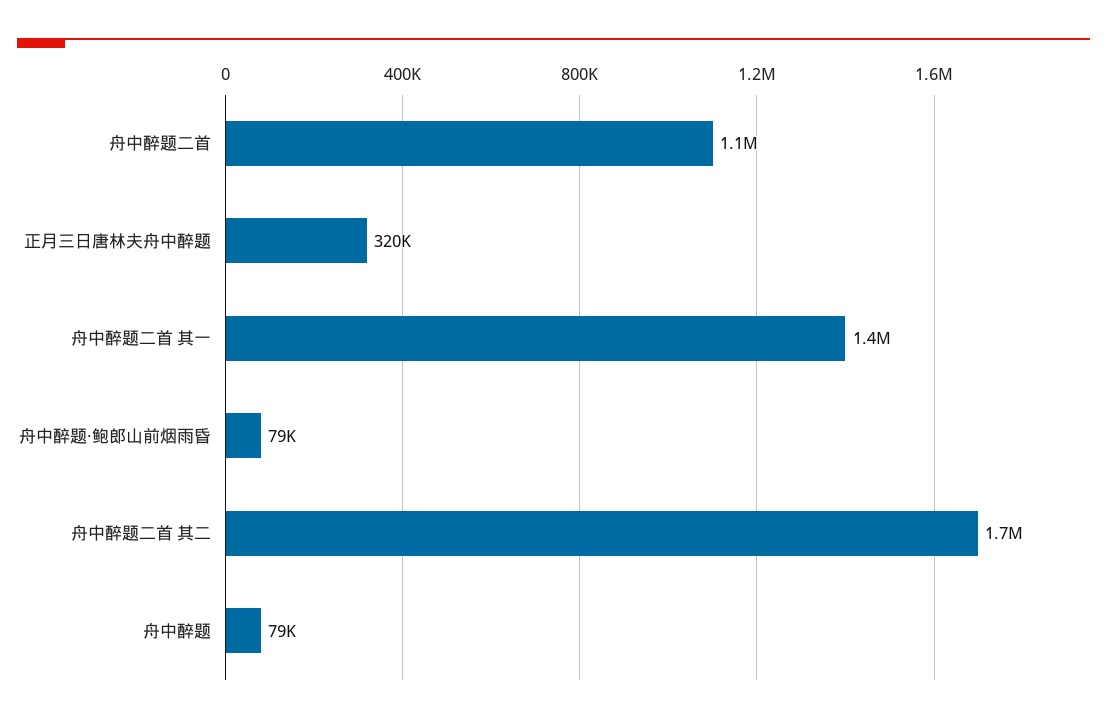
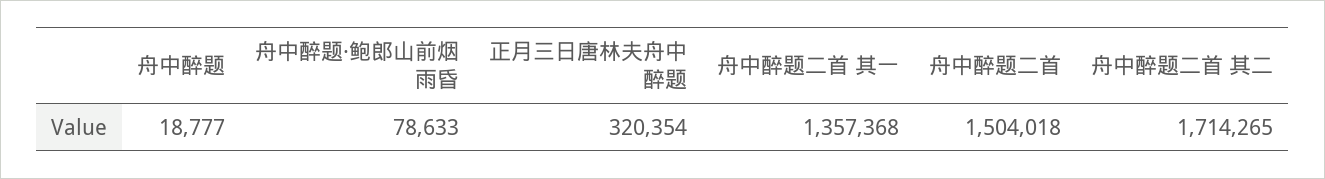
舟中醉题二首: 1100000 -> 1504018
舟中醉题: 79000 -> 18777

